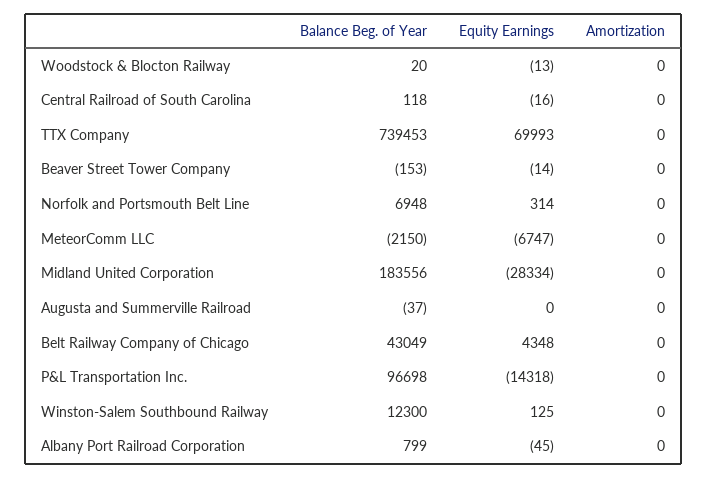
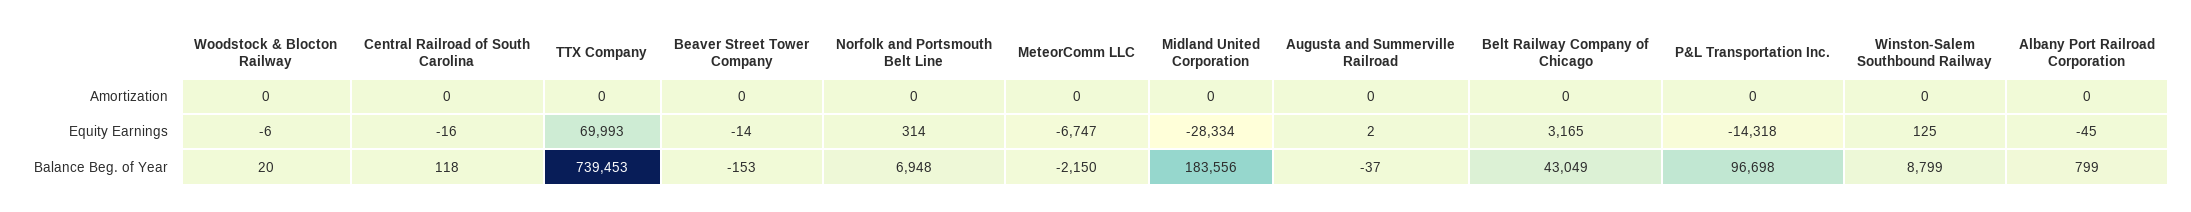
Equity Earnings, Woodstock & Blocton Railway: -13 -> -6
Equity Earnings, Augusta and Summerville Railroad: 0 -> 2
Equity Earnings, Belt Railway Company of Chicago: 4348 -> 3165
Balance Beg. of Year, Winston-Salem Southbound Railway: 12300 -> 8799

